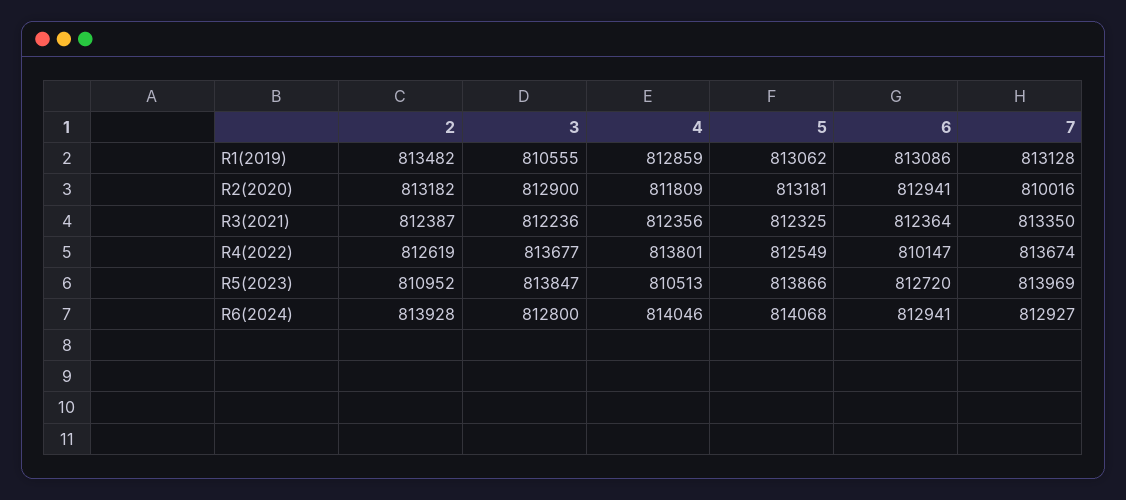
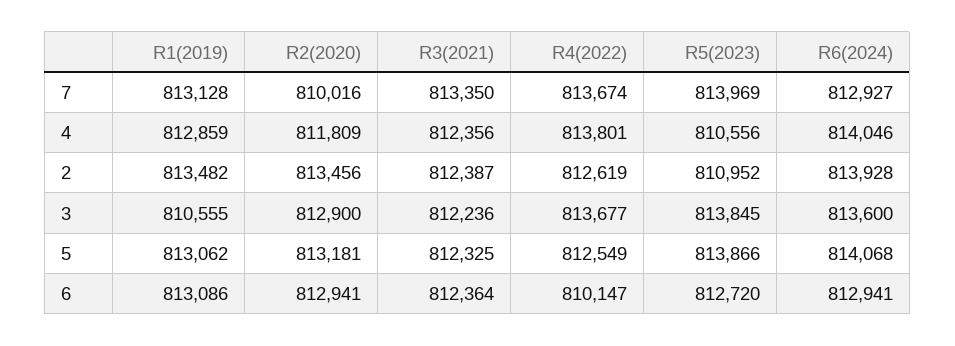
2, R2(2020): 813182 -> 813456
3, R5(2023): 813847 -> 813845
4, R5(2023): 810513 -> 810556
3, R6(2024): 812800 -> 813600

